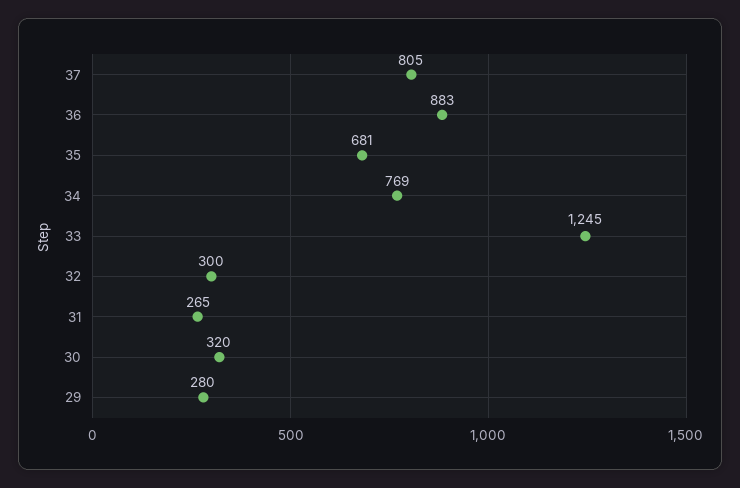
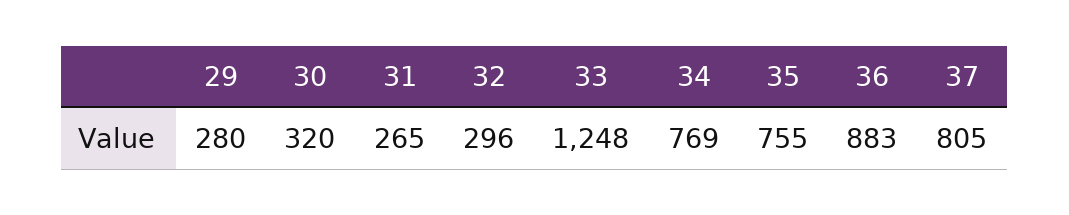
35: 681 -> 755
33: 1245 -> 1248
32: 300 -> 296

